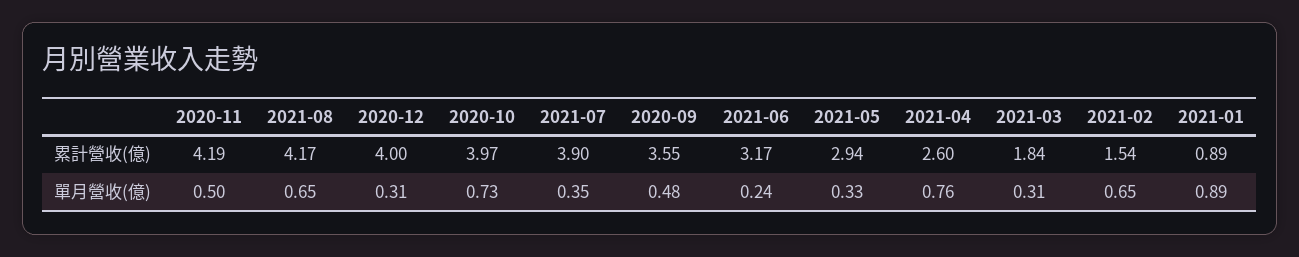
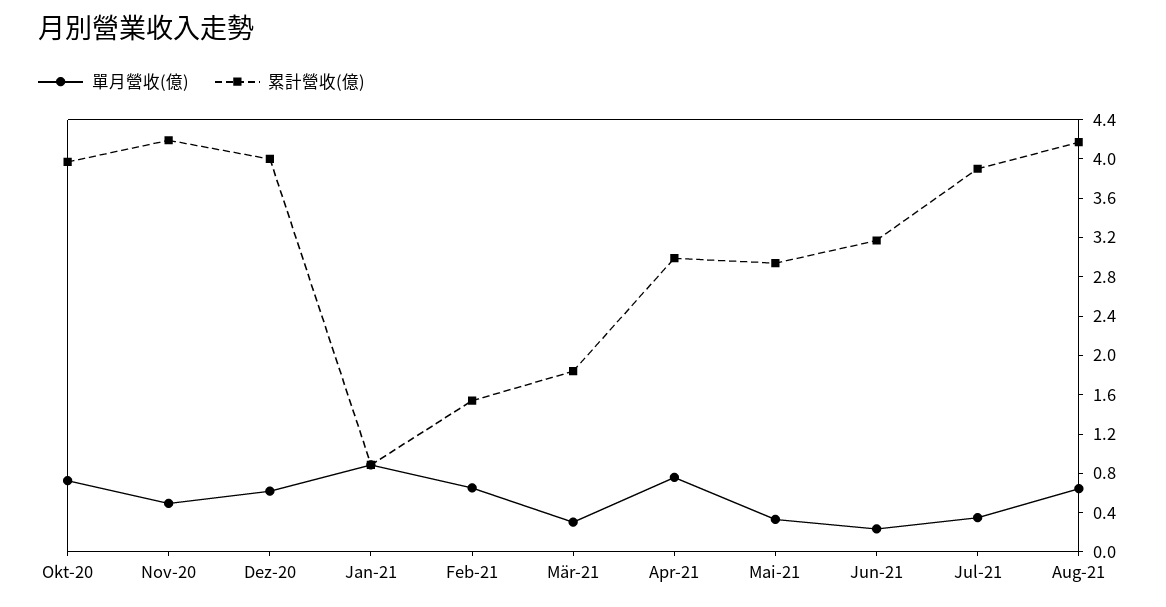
累計營收(億), 2020-09: 3.55 -> none
累計營收(億), 2021-04: 2.6 -> 3
單月營收(億), 2020-12: 0.31 -> 0.6
單月營收(億), 2020-09: 0.48 -> none

